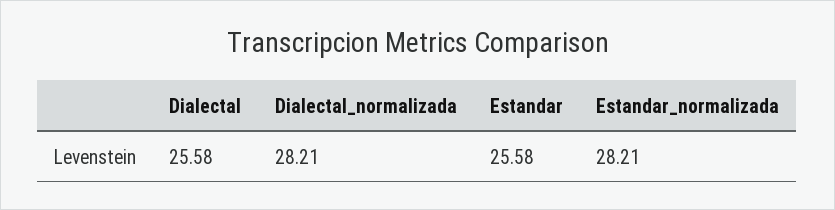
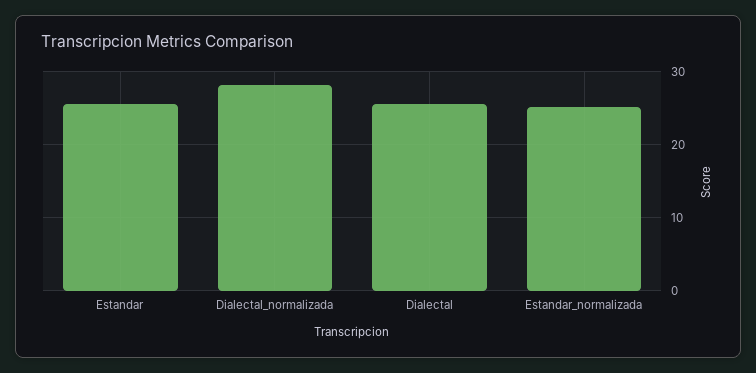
Estandar_normalizada: 28.21 -> 25

